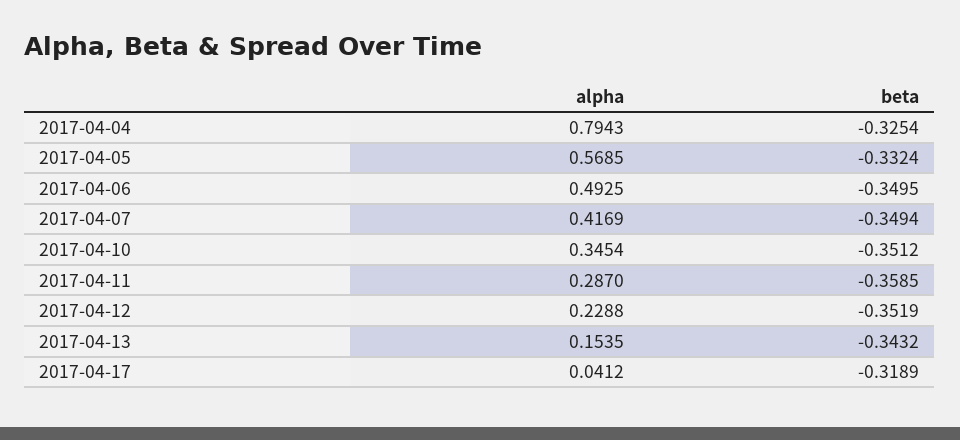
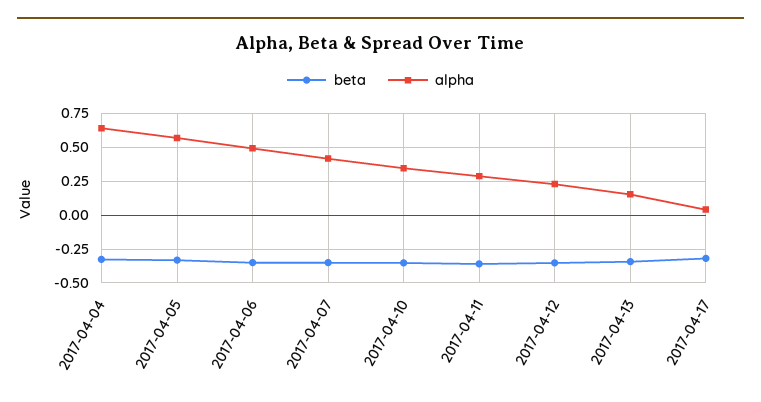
alpha, 2017-04-04: 0.7943 -> 0.65

